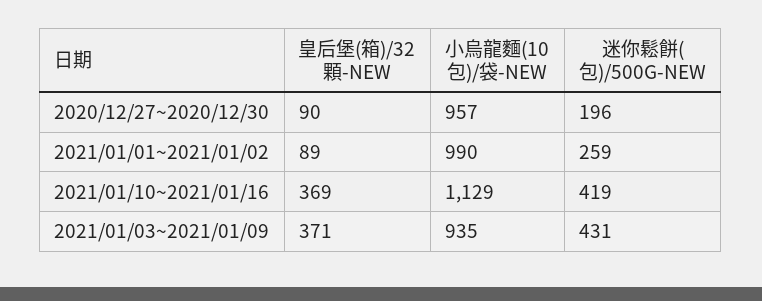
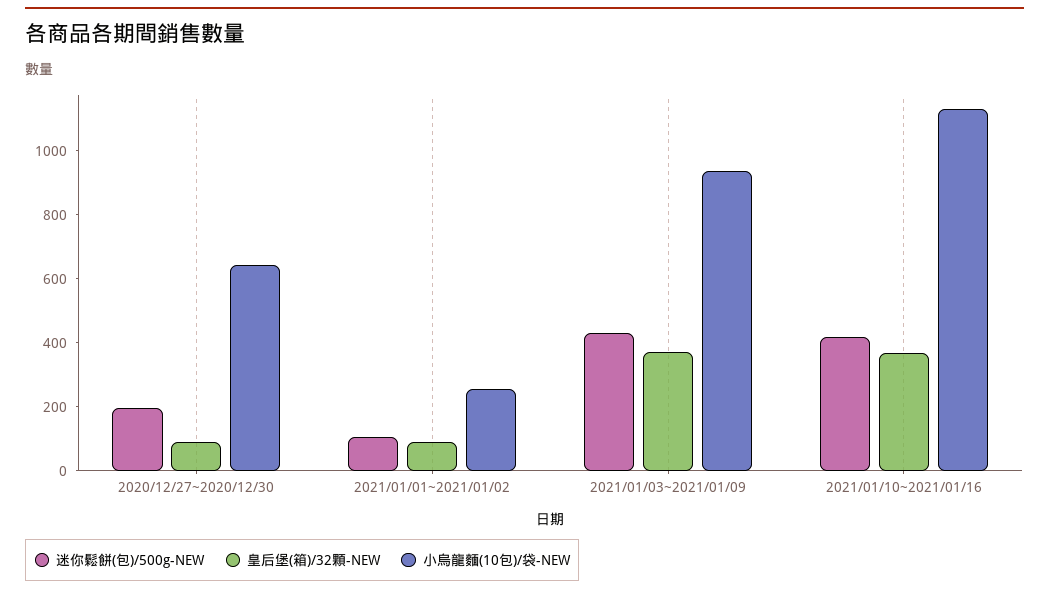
小烏龍麵(10包)/袋-NEW, 2020/12/27~2020/12/30: 957 -> 650
小烏龍麵(10包)/袋-NEW, 2021/01/01~2021/01/02: 990 -> 250
迷你鬆餅(包)/500G-NEW, 2021/01/01~2021/01/02: 259 -> 100

